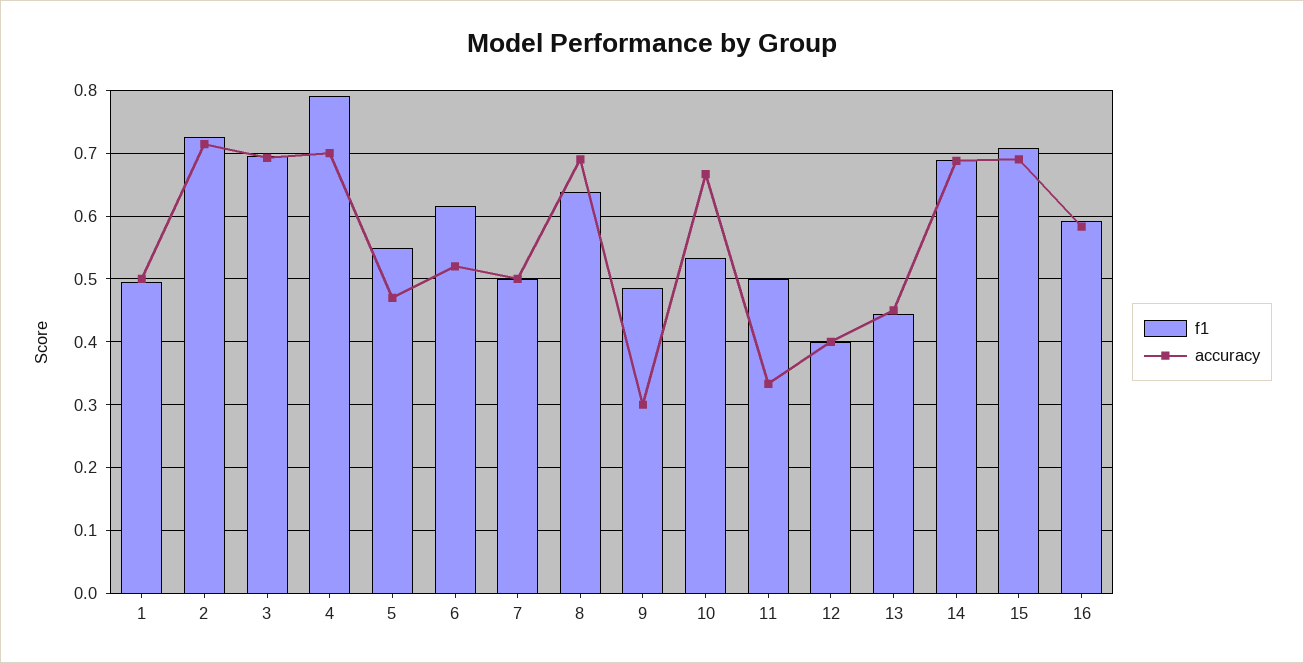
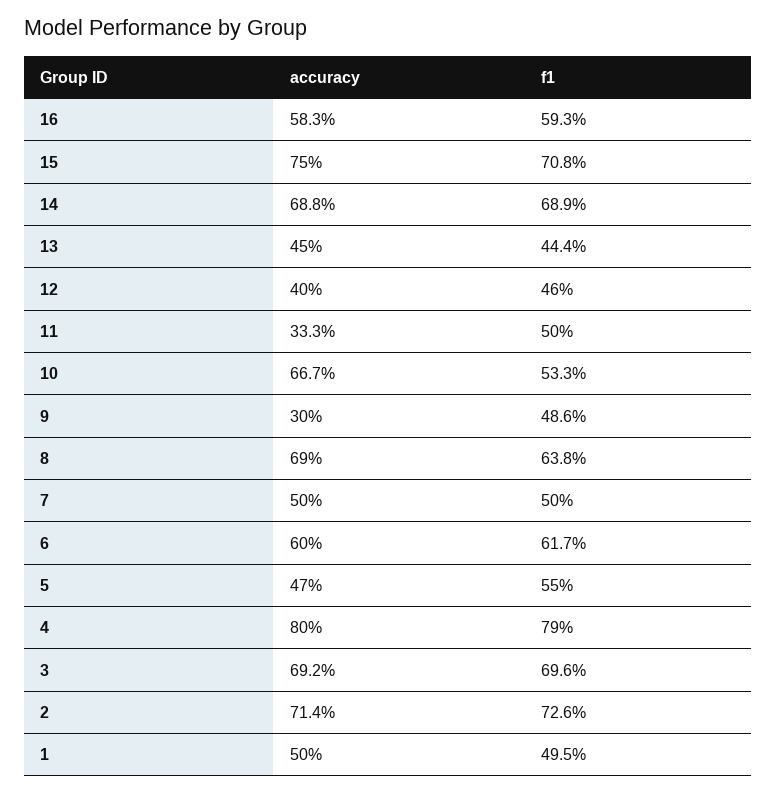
accuracy, 4: 0.7 -> 0.8
accuracy, 6: 0.52 -> 0.6
f1, 12: 0.4 -> 0.46
accuracy, 15: 0.69 -> 0.75

